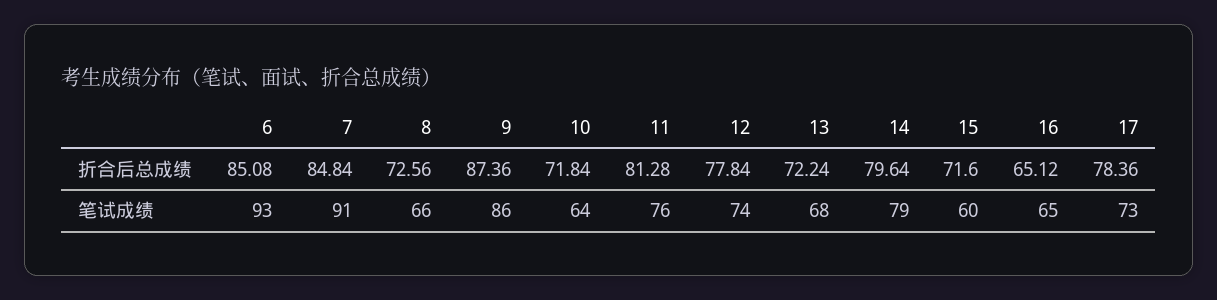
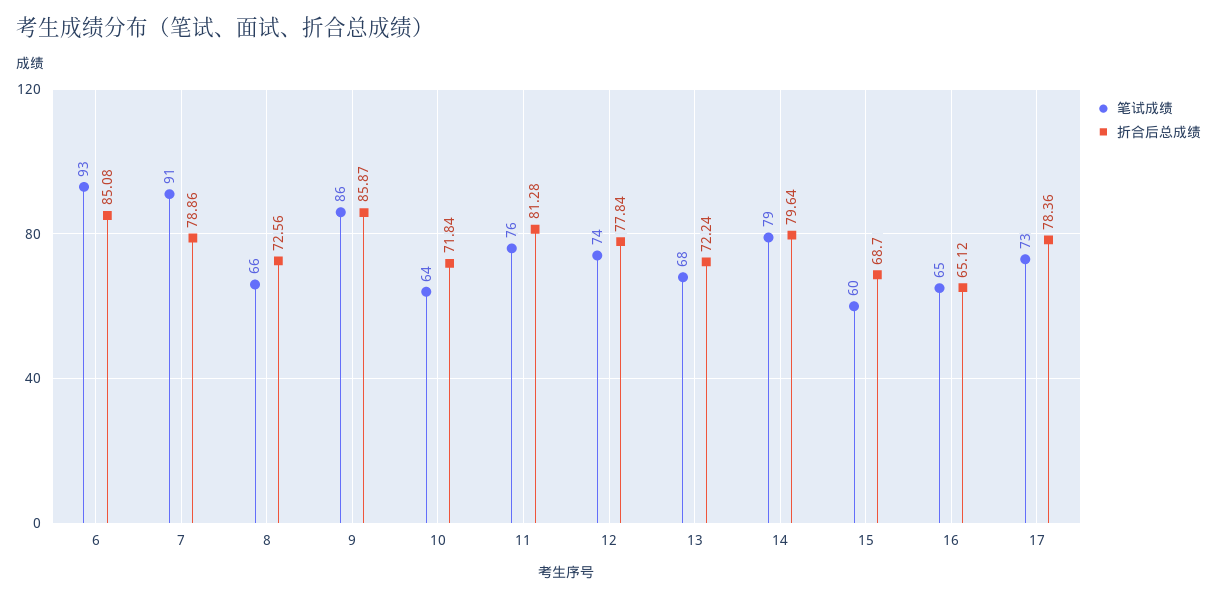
折合后总成绩, 7: 84.84 -> 78.86
折合后总成绩, 9: 87.36 -> 85.87
折合后总成绩, 15: 71.6 -> 68.7

